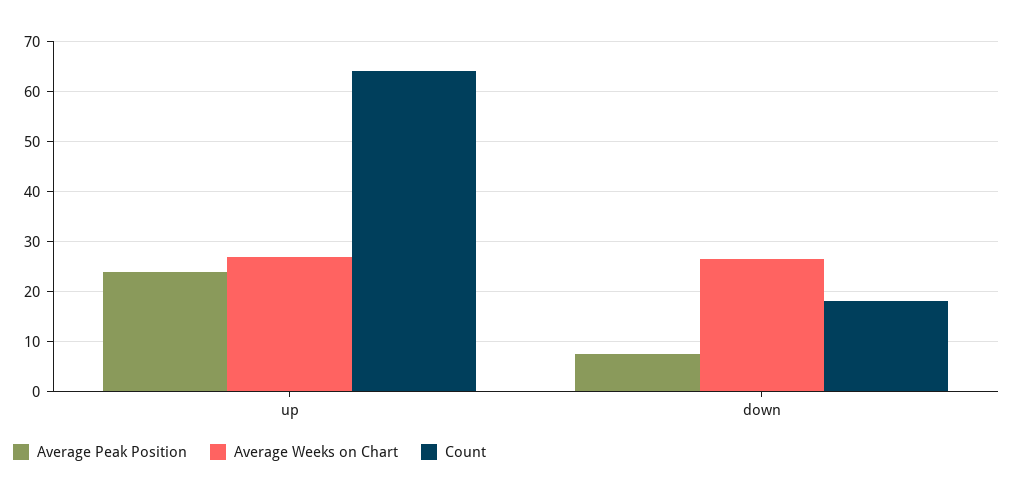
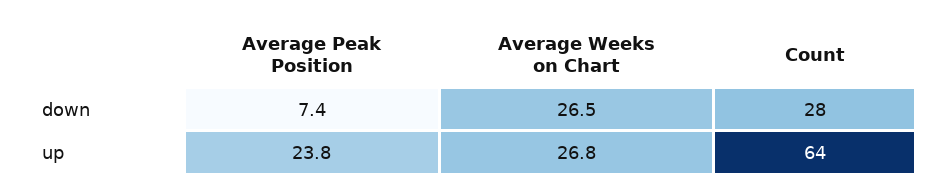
Count, down: 18 -> 28

